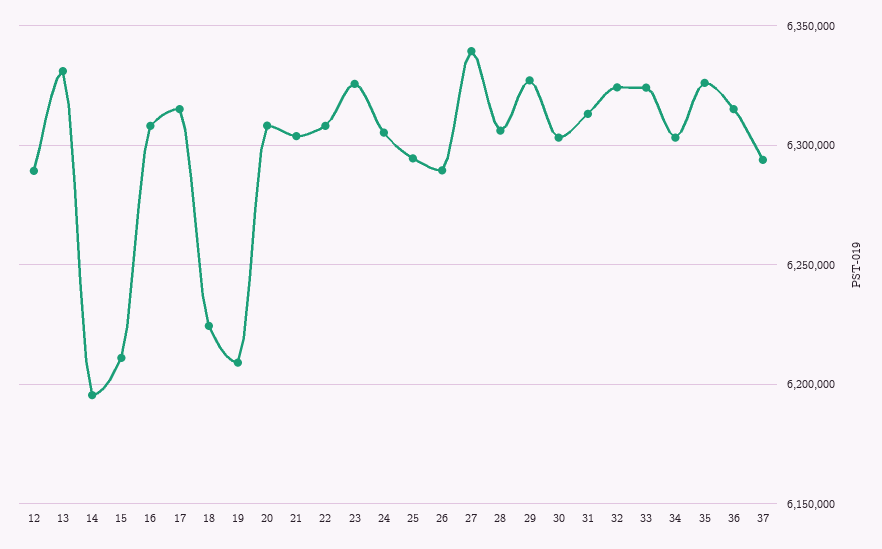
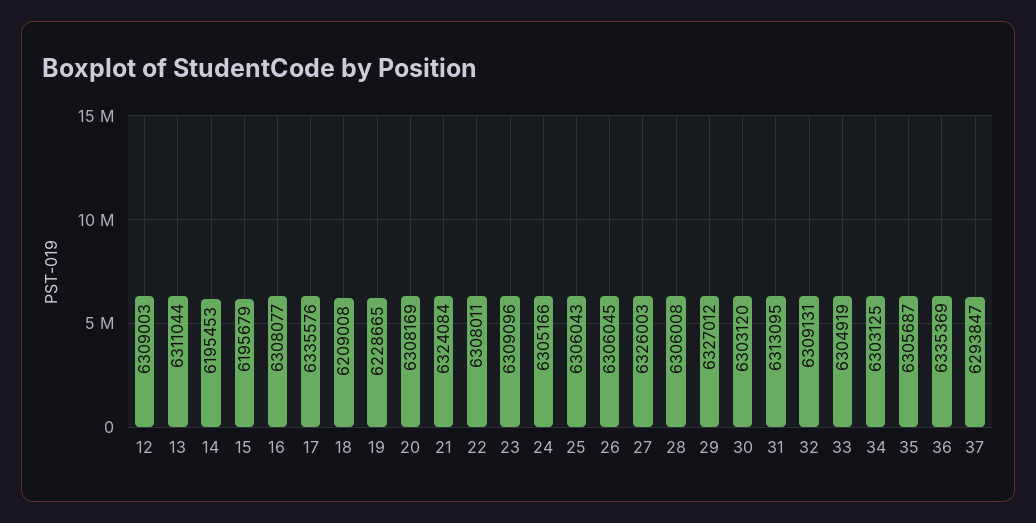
12: 6290000 -> 6309003
13: 6330000 -> 6311044
15: 6210000 -> 6195679
17: 6315000 -> 6335576
18: 6225000 -> 6209008
19: 6210000 -> 6228665
21: 6305000 -> 6324084
23: 6325000 -> 6309096
25: 6295000 -> 6306043
26: 6290000 -> 6306045
27: 6340000 -> 6326003
32: 6325000 -> 6309131
33: 6325000 -> 6304919
35: 6325000 -> 6305687
36: 6315000 -> 6335369

